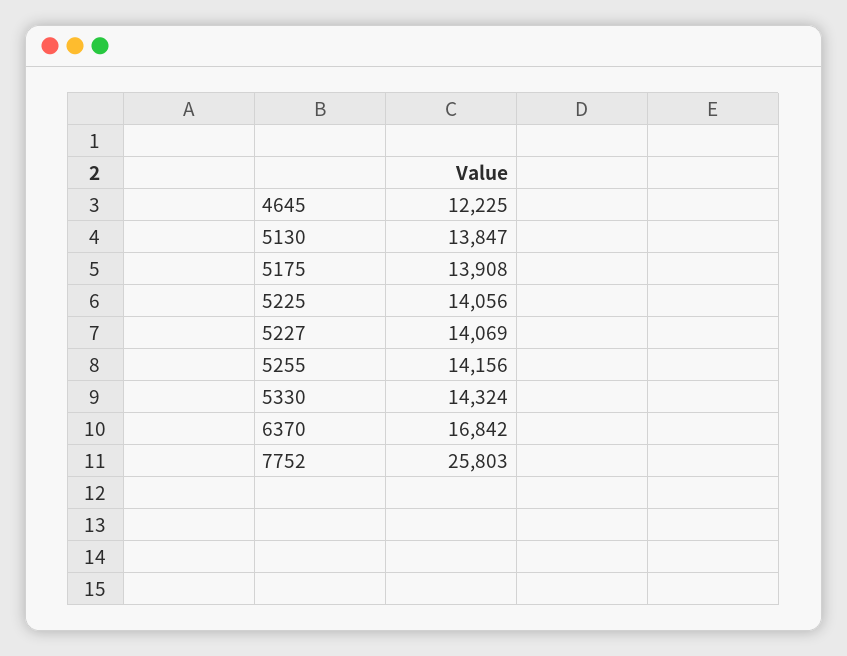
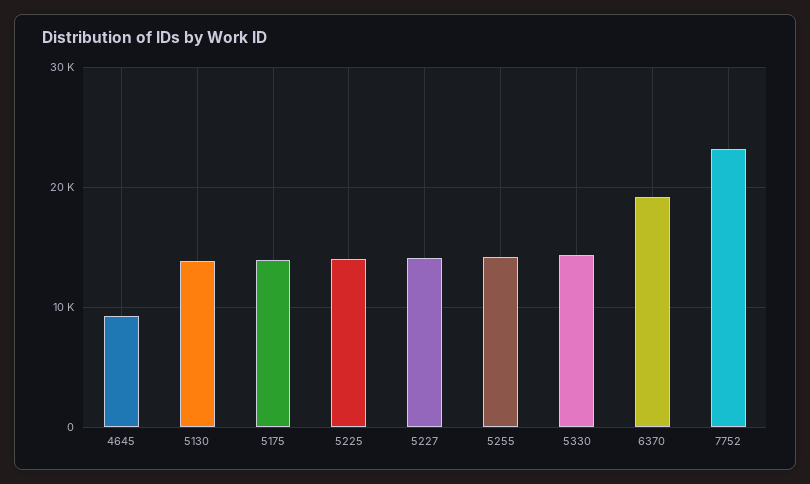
4645: 12225 -> 9000
6370: 16842 -> 19000
7752: 25803 -> 23000

